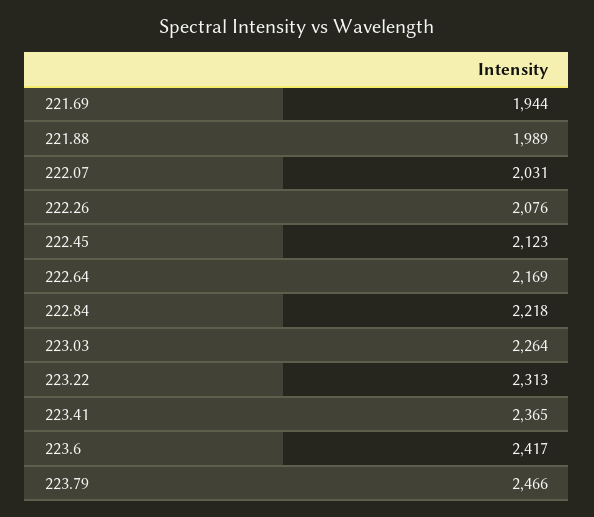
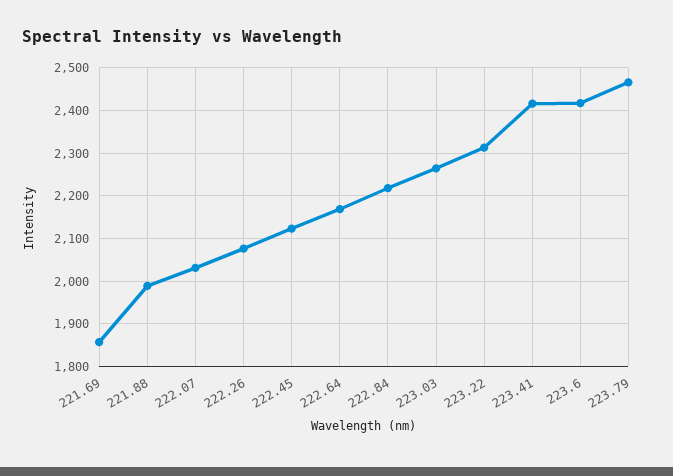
221.69: 1944 -> 1860
223.41: 2365 -> 2420

